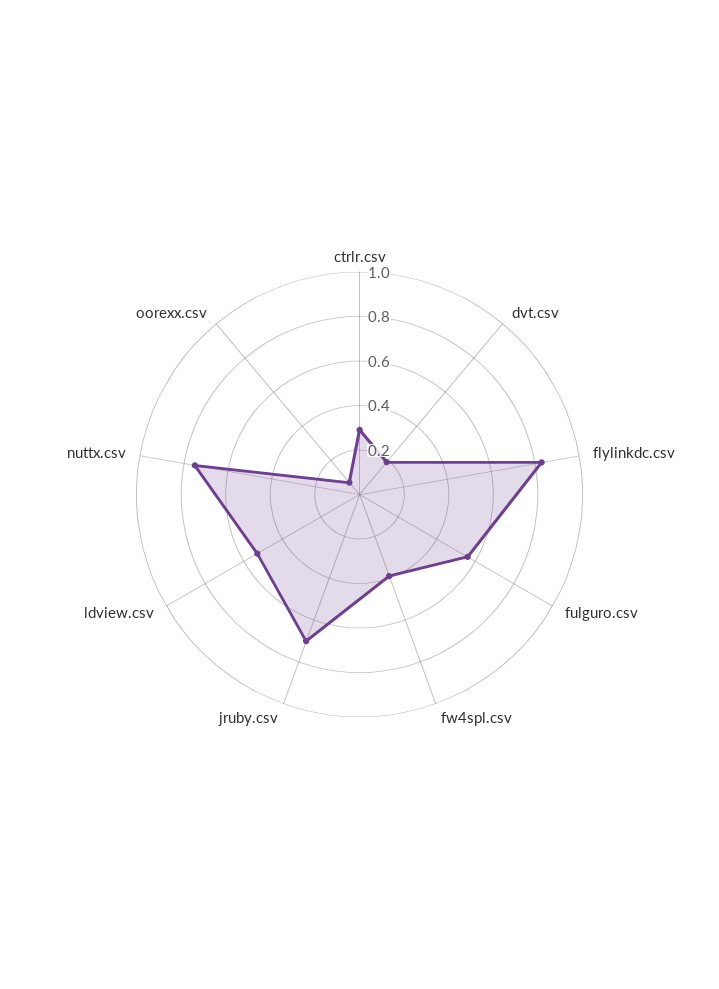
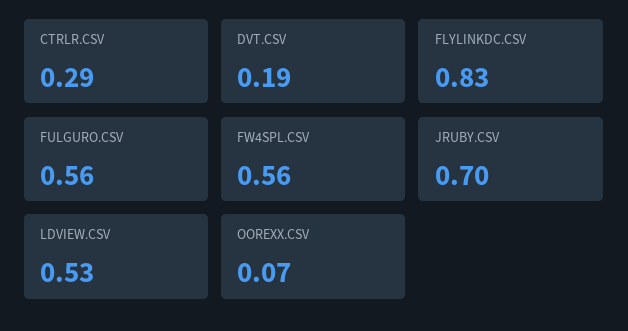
fw4spl.csv: 0.4 -> 0.56
nuttx.csv: 0.75 -> none

